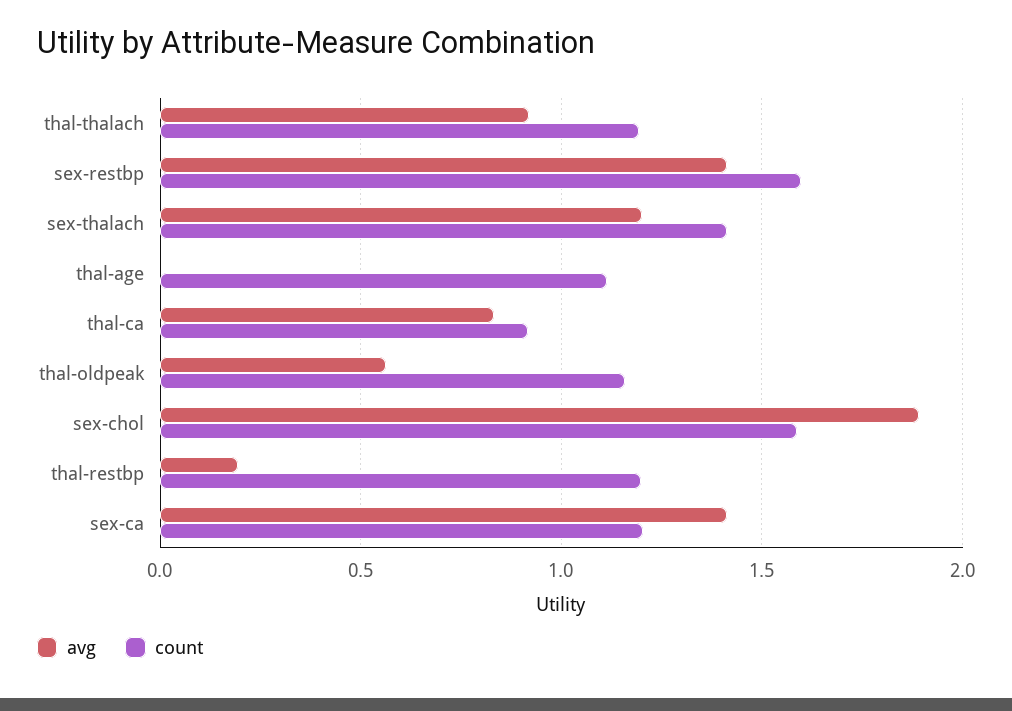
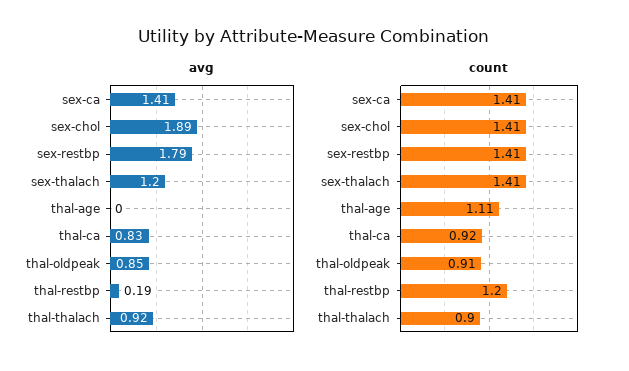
count, thal-thalach: 1.2 -> 0.9
avg, sex-restbp: 1.4 -> 1.79
count, sex-restbp: 1.6 -> 1.41
avg, thal-oldpeak: 0.55 -> 0.85
count, thal-oldpeak: 1.15 -> 0.91
count, sex-chol: 1.6 -> 1.41
count, sex-ca: 1.2 -> 1.41

